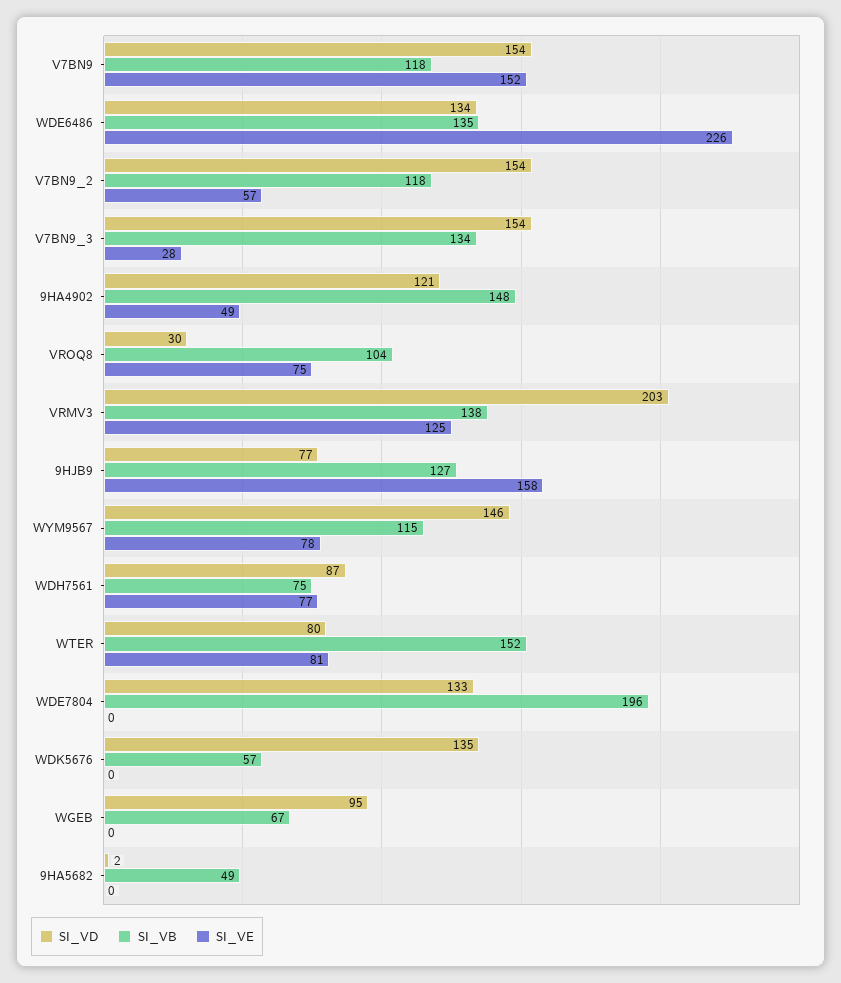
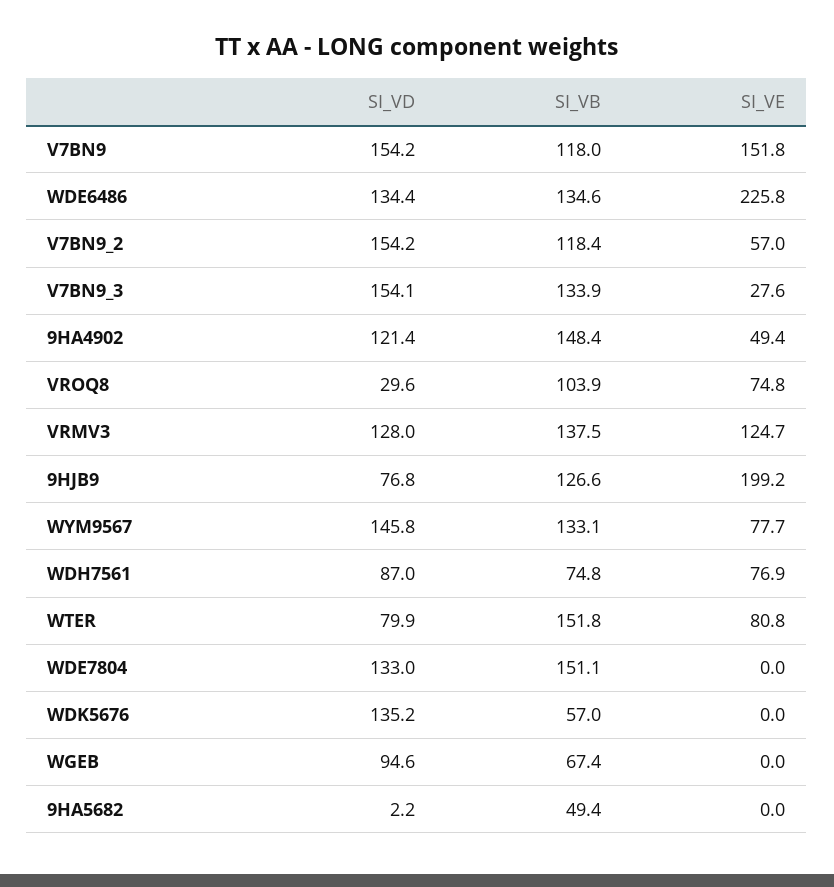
SI_VD, VRMV3: 203 -> 128
SI_VE, 9HJB9: 158 -> 199.2
SI_VB, WYM9567: 115 -> 133.1
SI_VB, WDE7804: 196 -> 151.1

